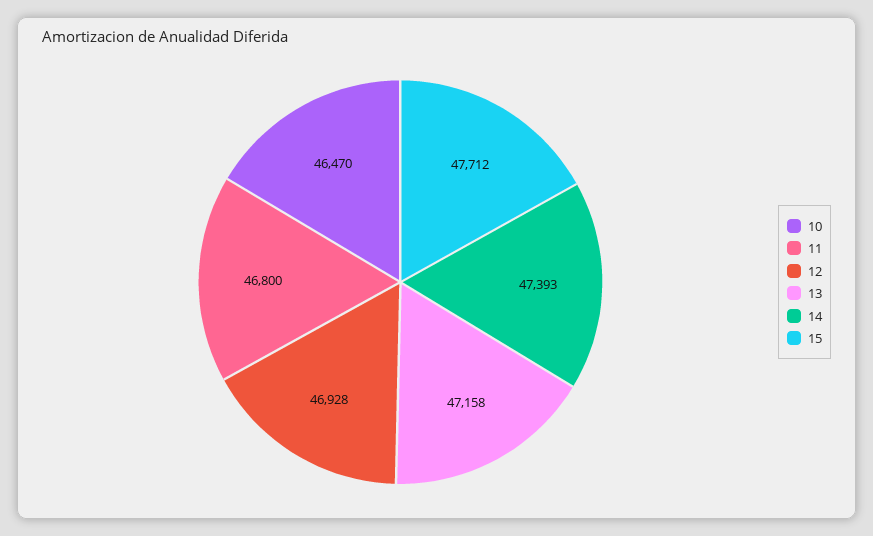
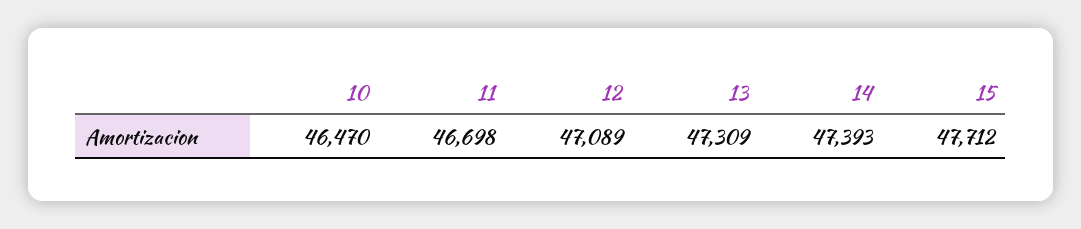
11: 46800 -> 46698
12: 46928 -> 47089
13: 47158 -> 47309

